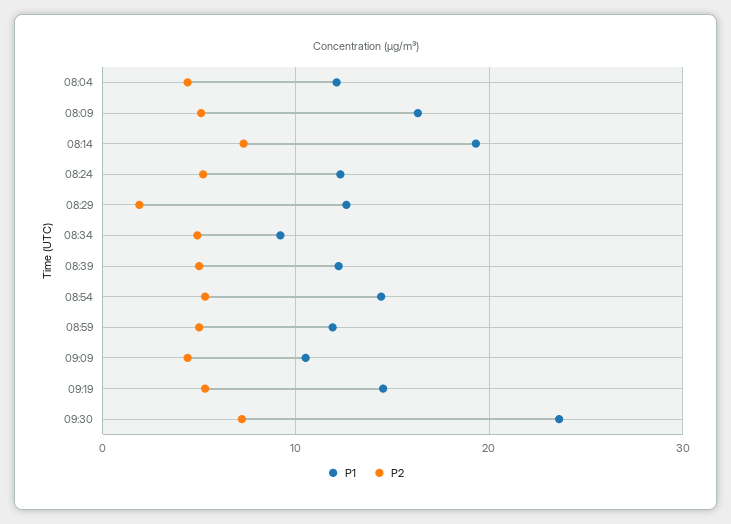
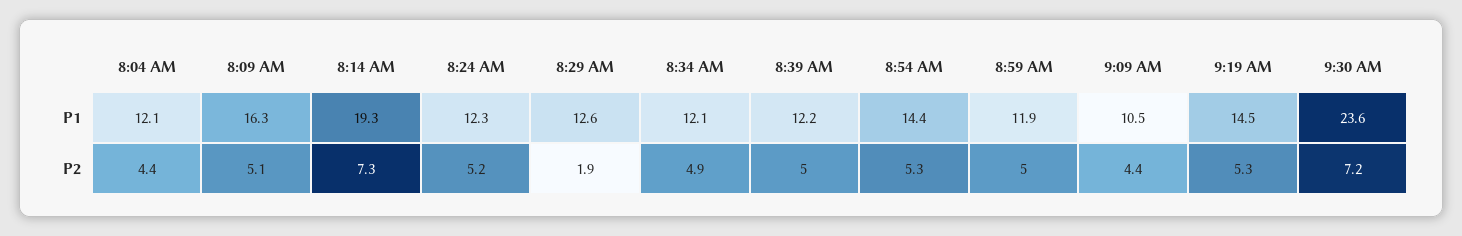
P1, 08:34: 9 -> 12.1

